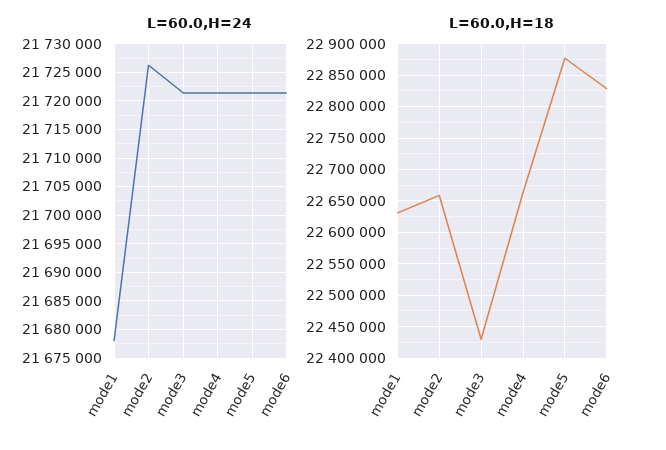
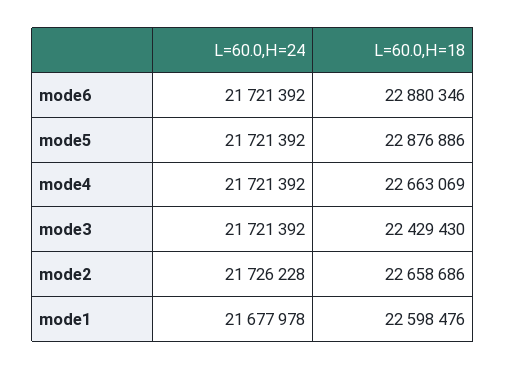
L=60.0,H=18, mode1: 22630000 -> 22598476
L=60.0,H=18, mode6: 22830000 -> 22880346

